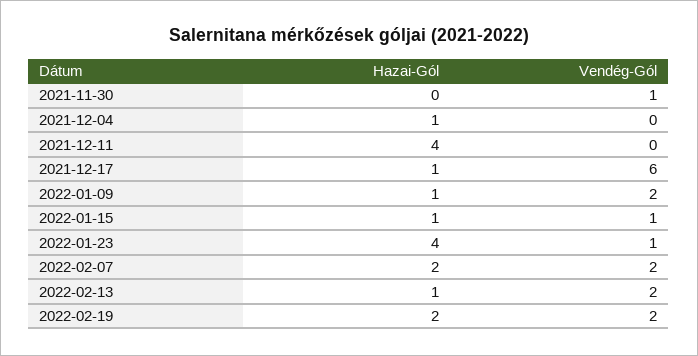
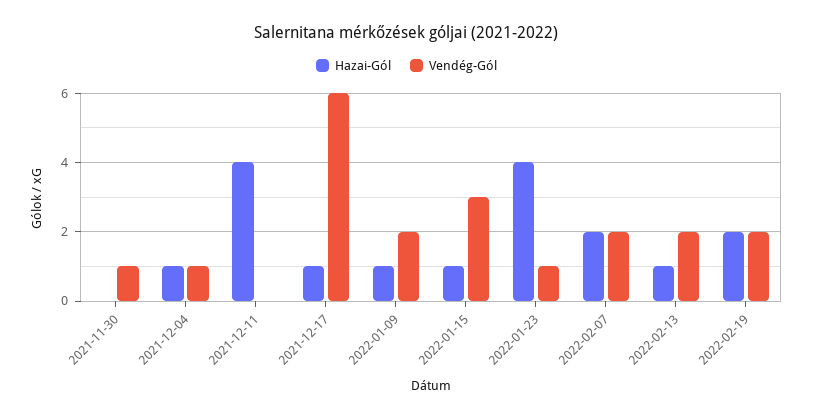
Vendég-Gól, 2021-12-04: 0 -> 1
Vendég-Gól, 2022-01-15: 1 -> 3

